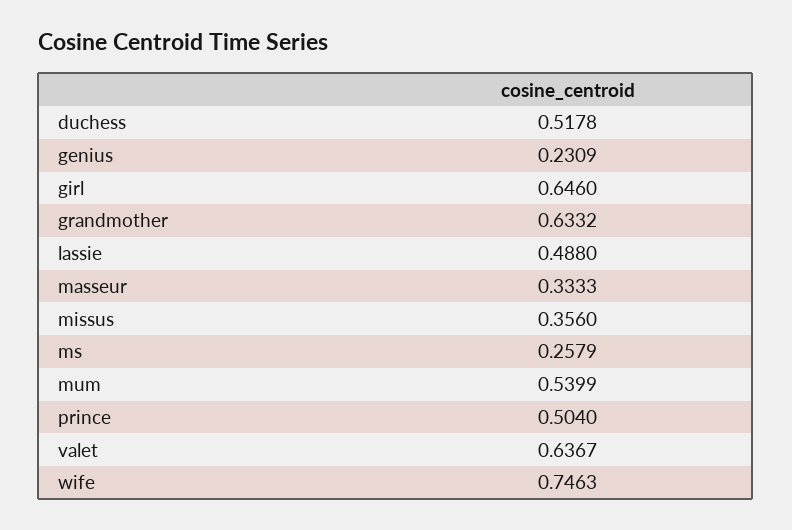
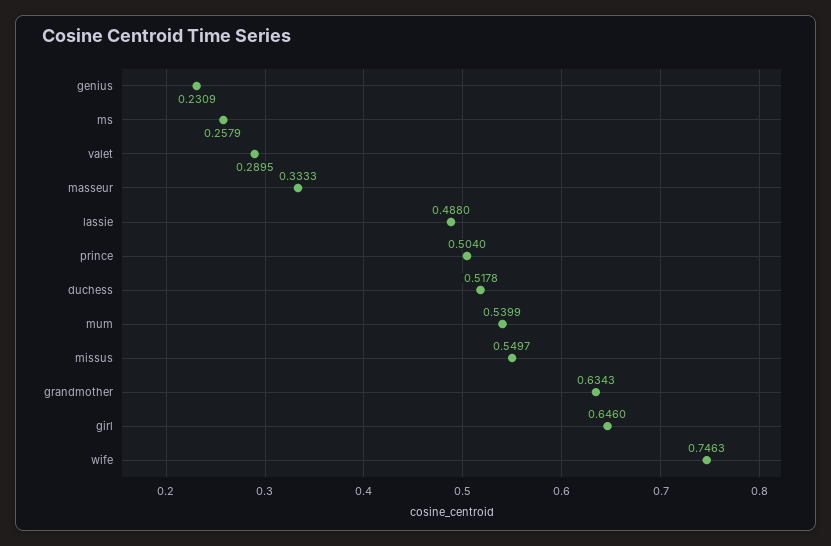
grandmother: 0.6332 -> 0.6343
missus: 0.356 -> 0.5497
valet: 0.6367 -> 0.2895

